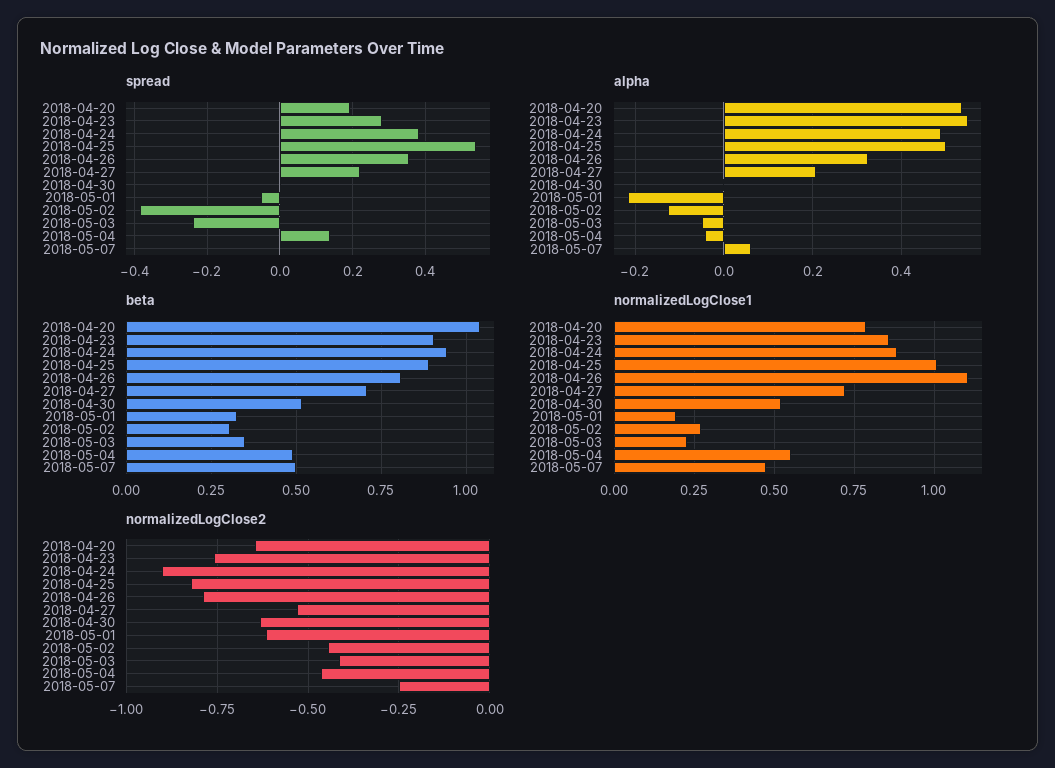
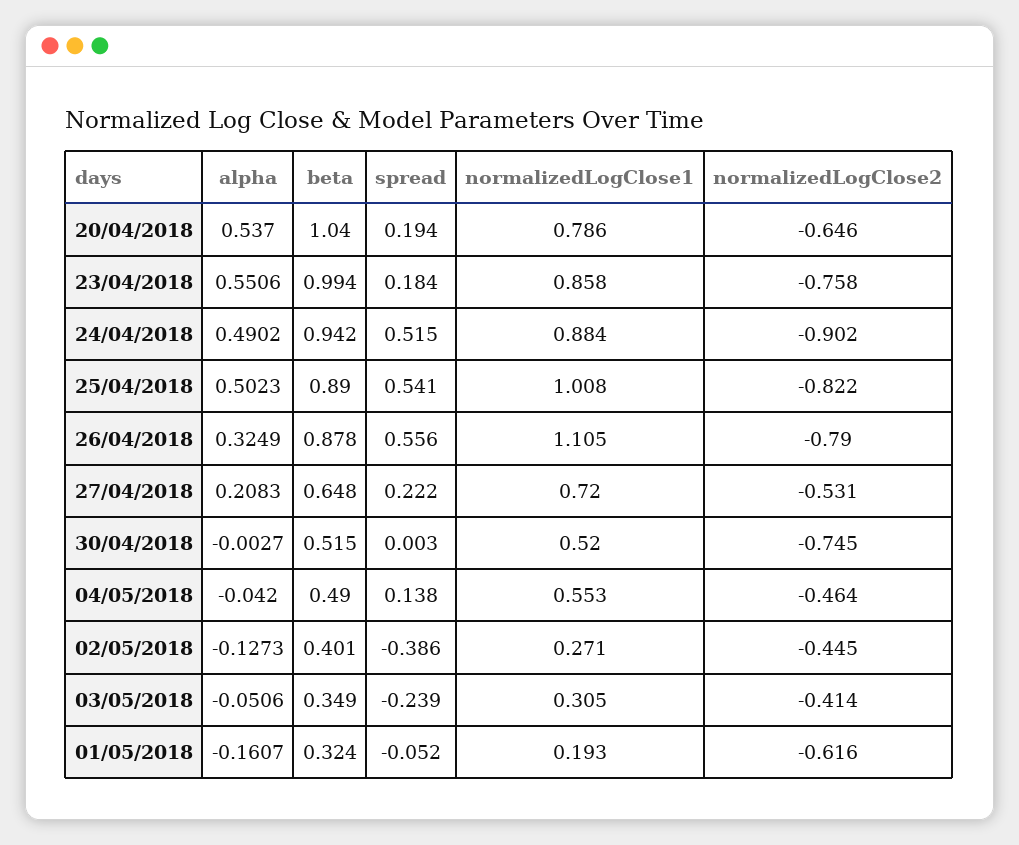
spread, 2018-04-23: 0.28 -> 0.184
spread, 2018-04-24: 0.38 -> 0.515
spread, 2018-04-26: 0.36 -> 0.556
spread, 2018-05-07: 0 -> none
alpha, 2018-05-01: -0.22 -> -0.1607
alpha, 2018-05-07: 0.06 -> none
beta, 2018-04-23: 0.9 -> 0.994
beta, 2018-04-26: 0.8 -> 0.878
beta, 2018-04-27: 0.7 -> 0.648
beta, 2018-05-02: 0.3 -> 0.401
beta, 2018-05-07: 0.5 -> none
normalizedLogClose1, 2018-05-03: 0.225 -> 0.305
normalizedLogClose1, 2018-05-07: 0.475 -> none
normalizedLogClose2, 2018-04-30: -0.625 -> -0.745
normalizedLogClose2, 2018-05-07: -0.25 -> none

